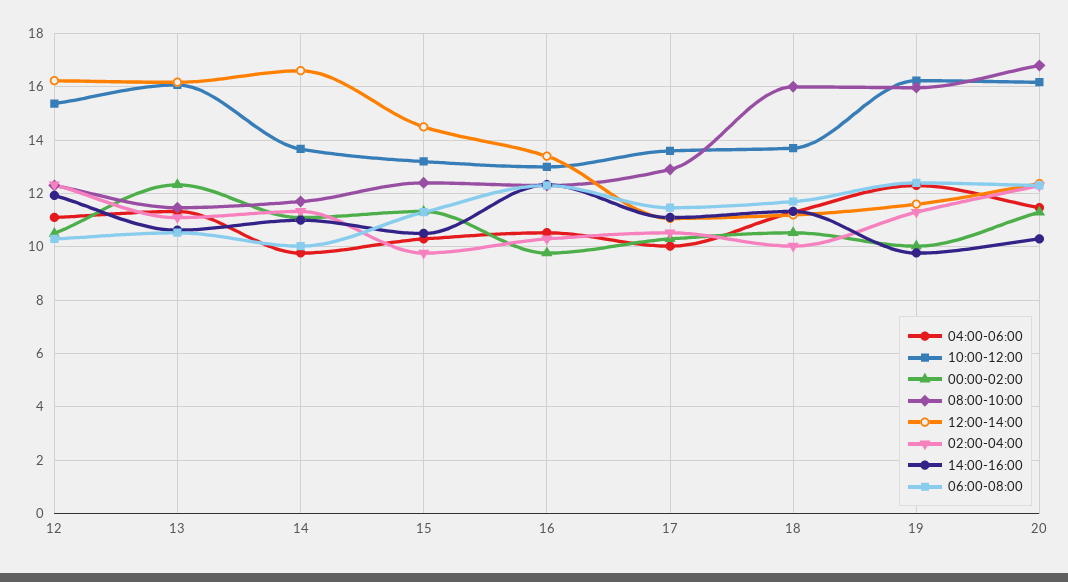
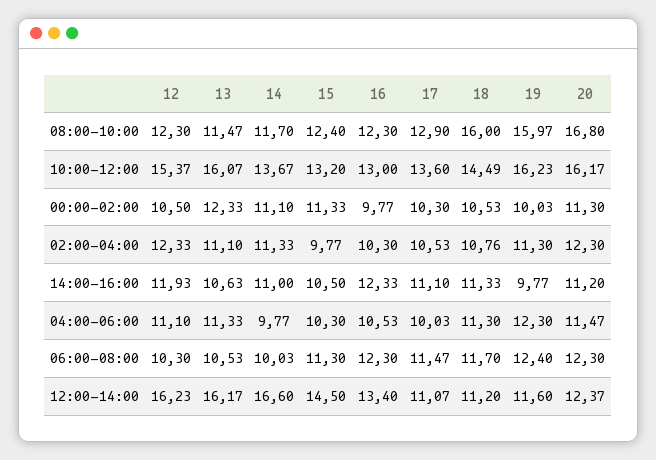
10:00-12:00, 18: 13.75 -> 14.49
02:00-04:00, 18: 10 -> 10.76
14:00-16:00, 20: 10.25 -> 11.2

